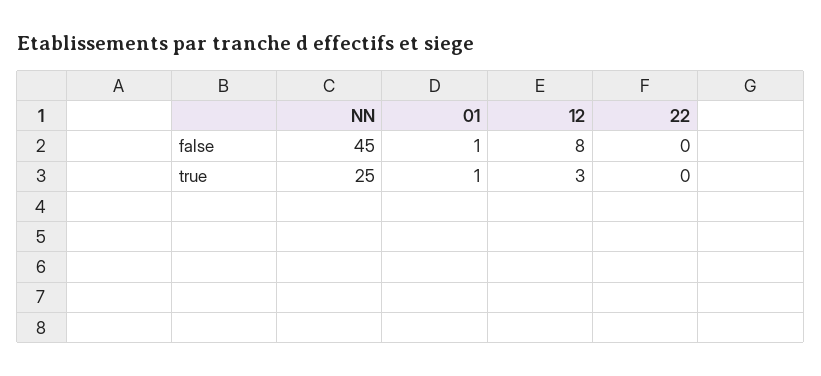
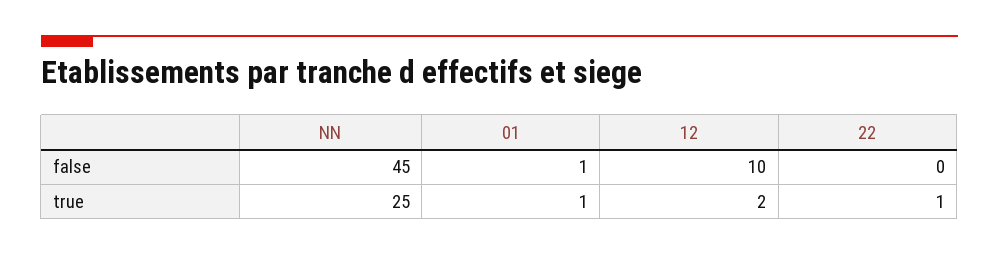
12, false: 8 -> 10
12, true: 3 -> 2
22, true: 0 -> 1

